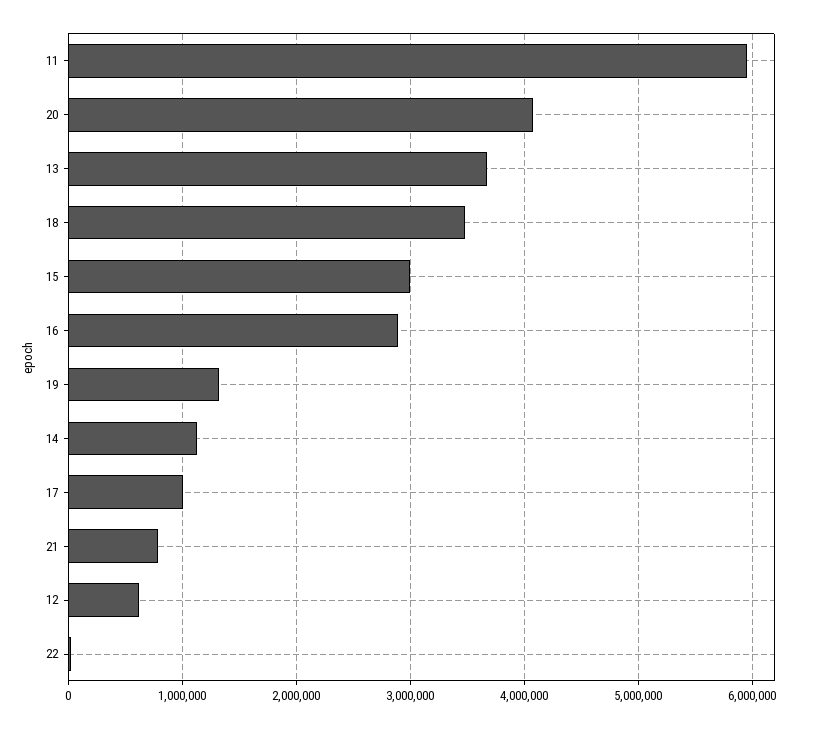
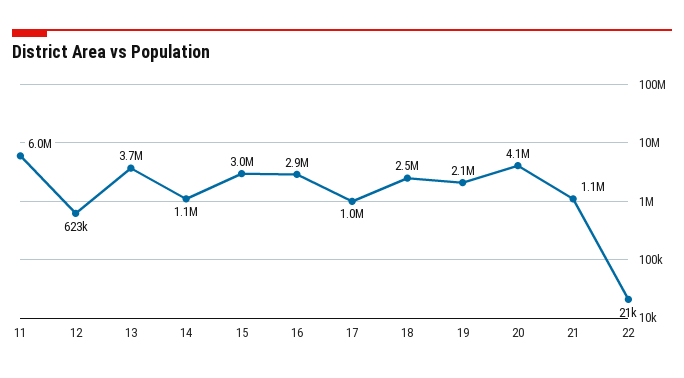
18: 3500000 -> 2500000
19: 1300000 -> 2100000
21: 800000 -> 1100000

